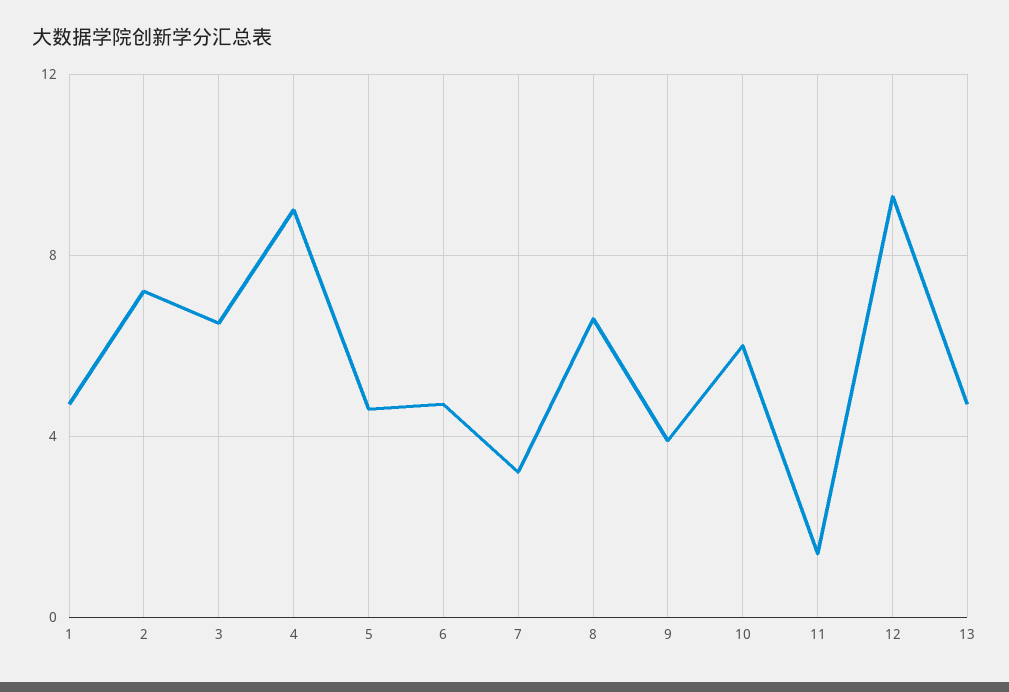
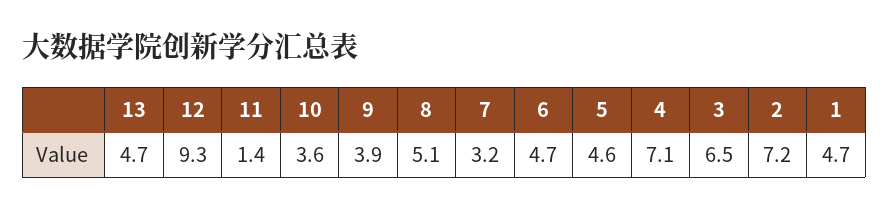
4: 9 -> 7.1
8: 6.5 -> 5.1
10: 6 -> 3.6

